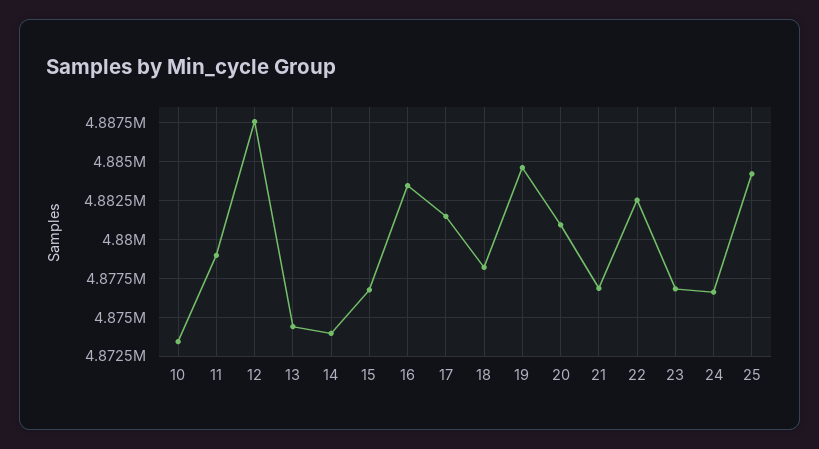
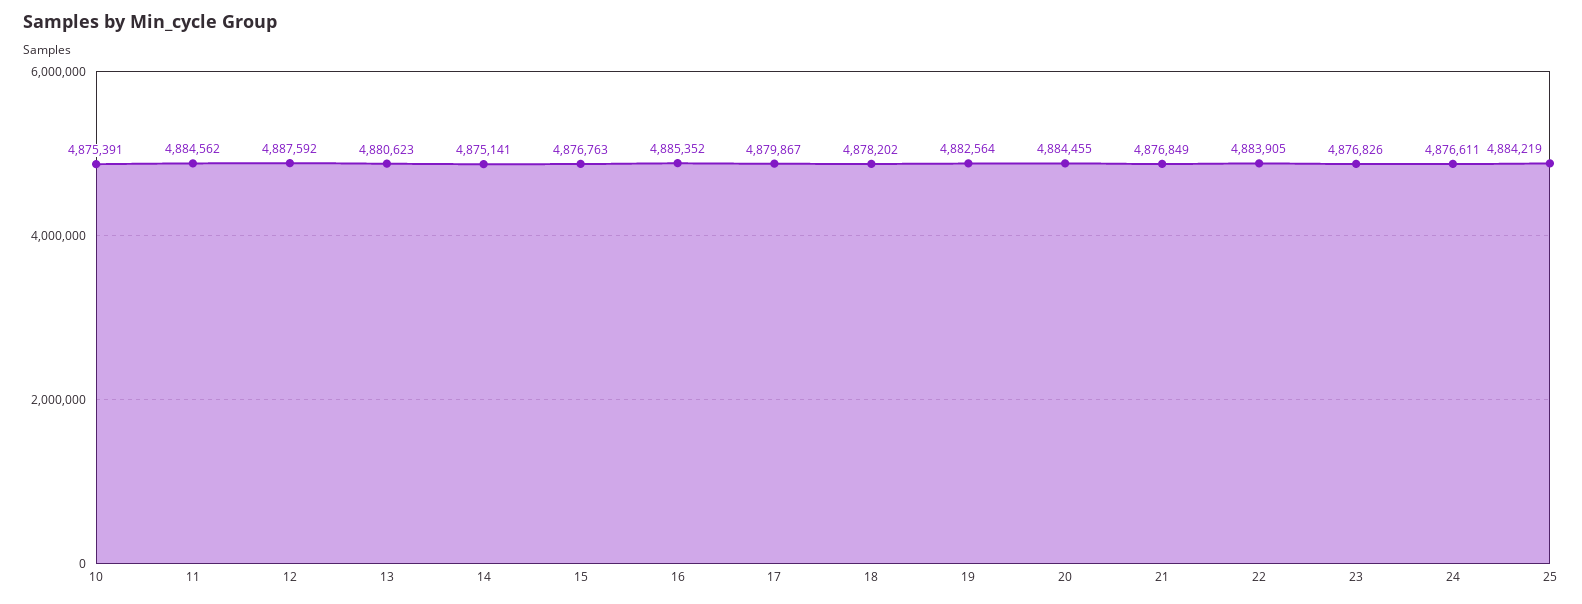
10: 4873500 -> 4875391
11: 4879000 -> 4884562
13: 4874500 -> 4880623
14: 4874000 -> 4875141
16: 4883500 -> 4885352
17: 4881500 -> 4879867
19: 4884500 -> 4882564
20: 4881000 -> 4884455
22: 4882500 -> 4883905

